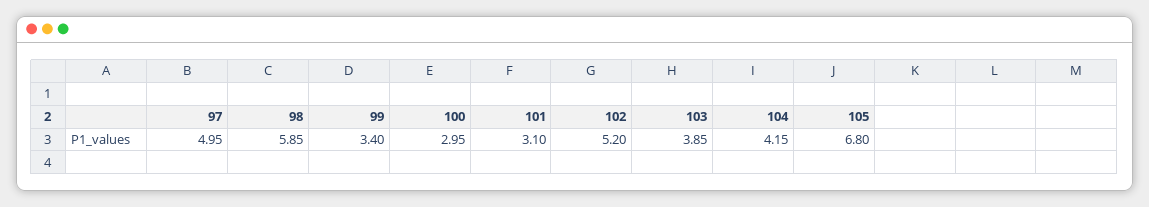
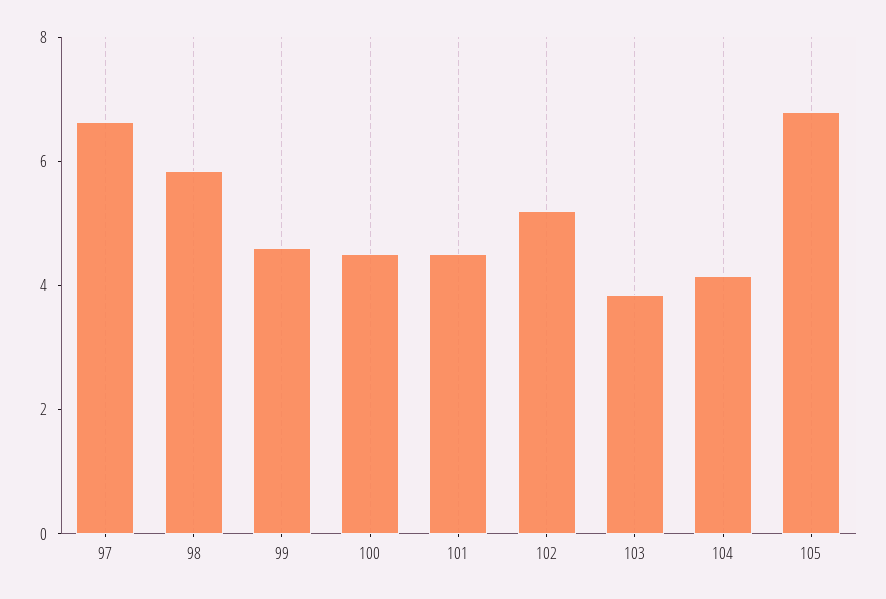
97: 4.95 -> 6.5
99: 3.4 -> 4.5
100: 2.95 -> 4.5
101: 3.1 -> 4.5

